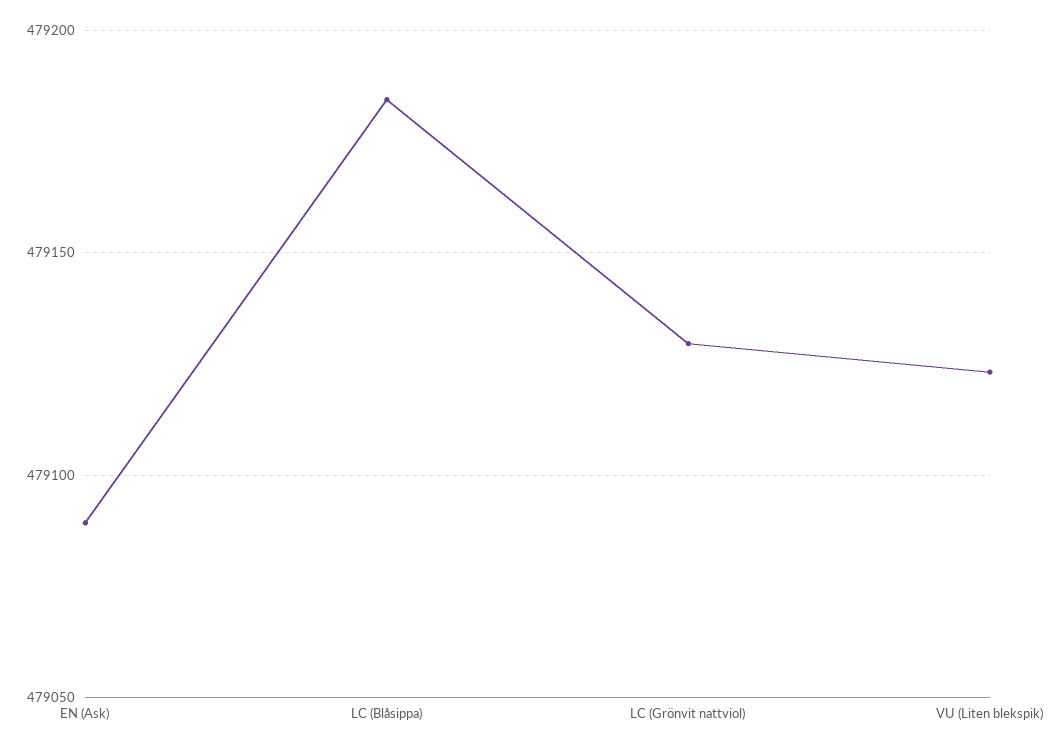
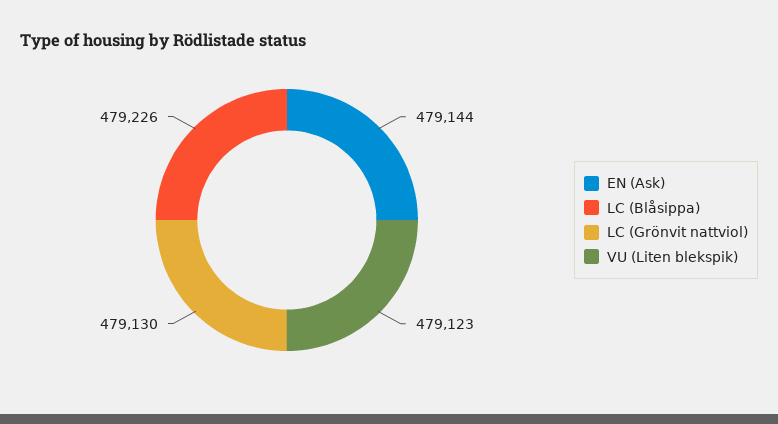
EN (Ask): 479090 -> 479144
LC (Blåsippa): 479185 -> 479226

